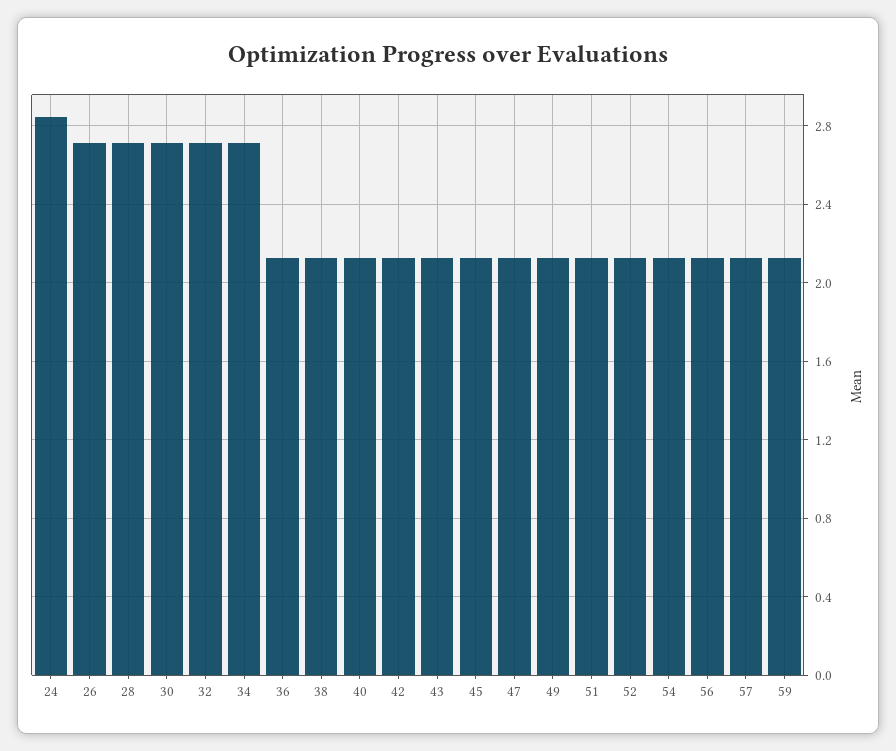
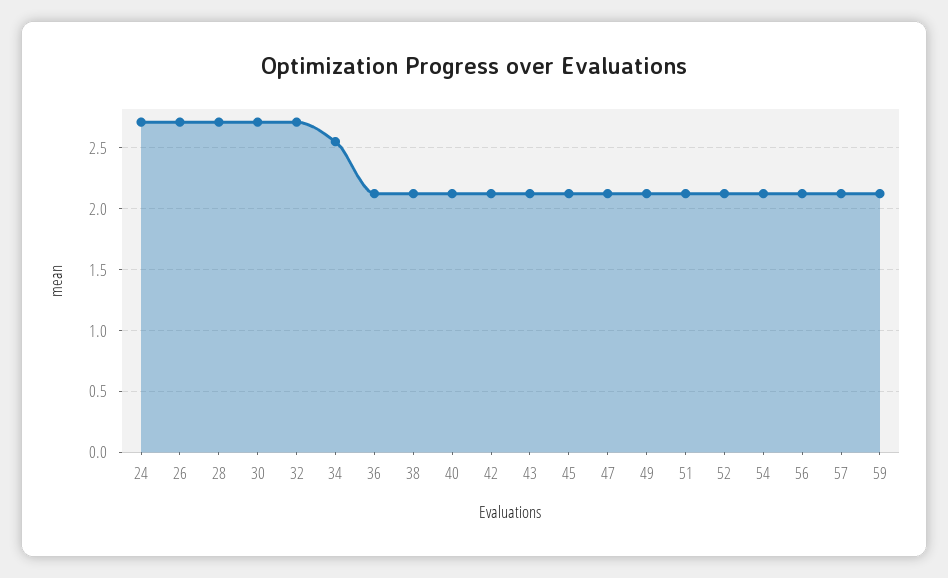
24: 2.85 -> 2.7
34: 2.7 -> 2.55

